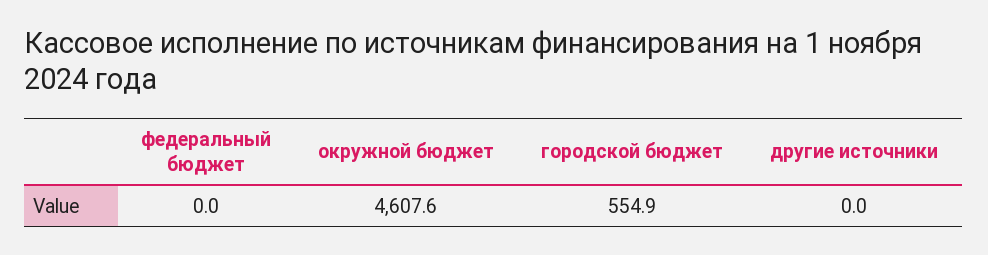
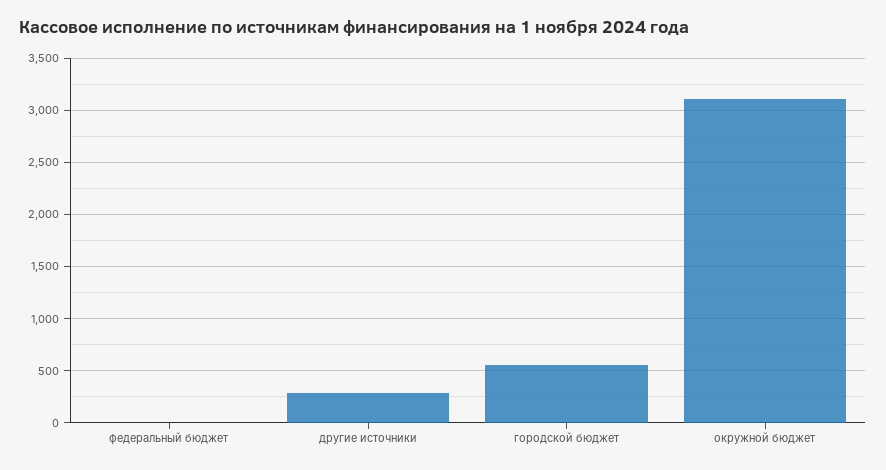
окружной бюджет: 4607.6 -> 3100
другие источники: 0 -> 300

